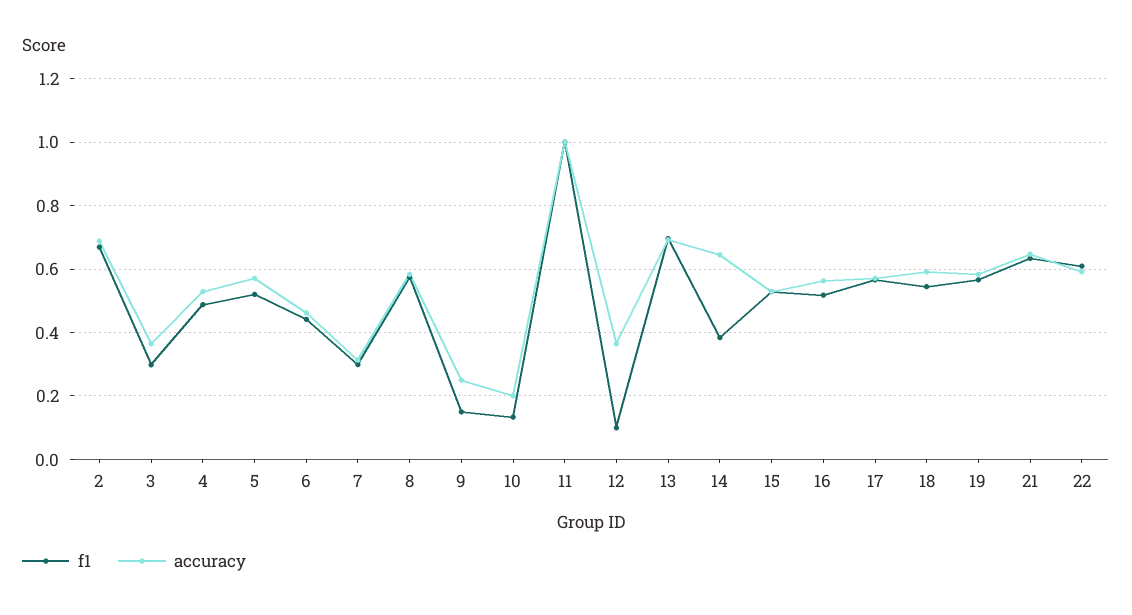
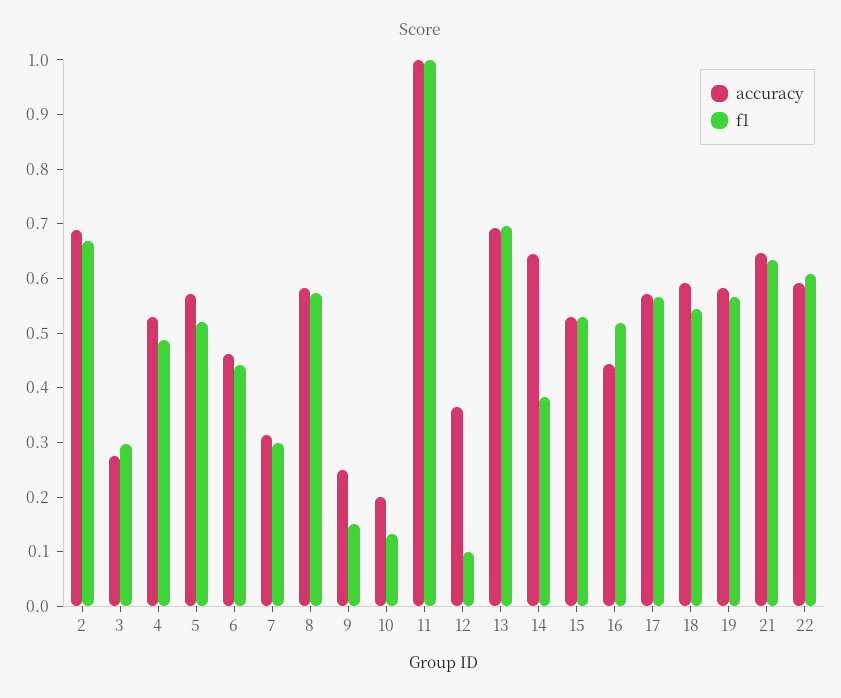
accuracy, 3: 0.36 -> 0.28
accuracy, 16: 0.56 -> 0.44

